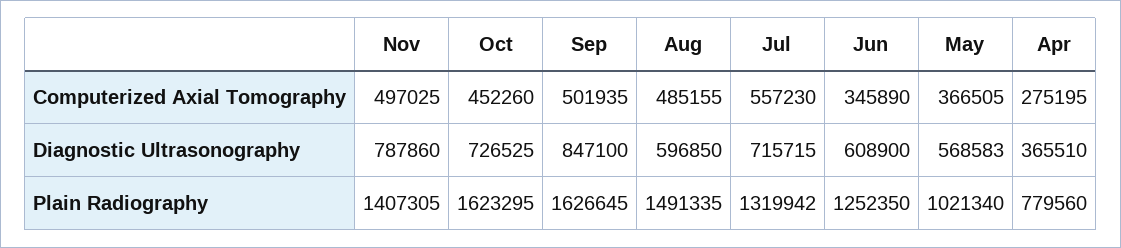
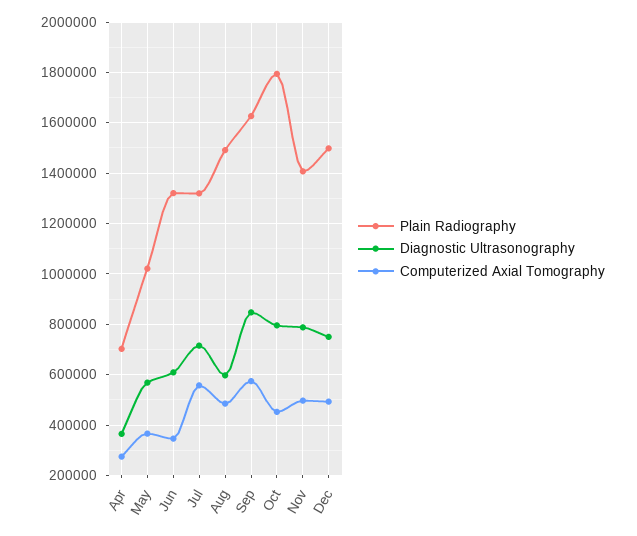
Computerized Axial Tomography, Sep: 501935 -> 575000
Diagnostic Ultrasonography, Oct: 726525 -> 800000
Plain Radiography, Oct: 1623295 -> 1800000
Plain Radiography, Jun: 1252350 -> 1325000
Plain Radiography, Apr: 779560 -> 700000
Plain Radiography, Dec: none -> 1500000
Diagnostic Ultrasonography, Dec: none -> 750000
Computerized Axial Tomography, Dec: none -> 500000

